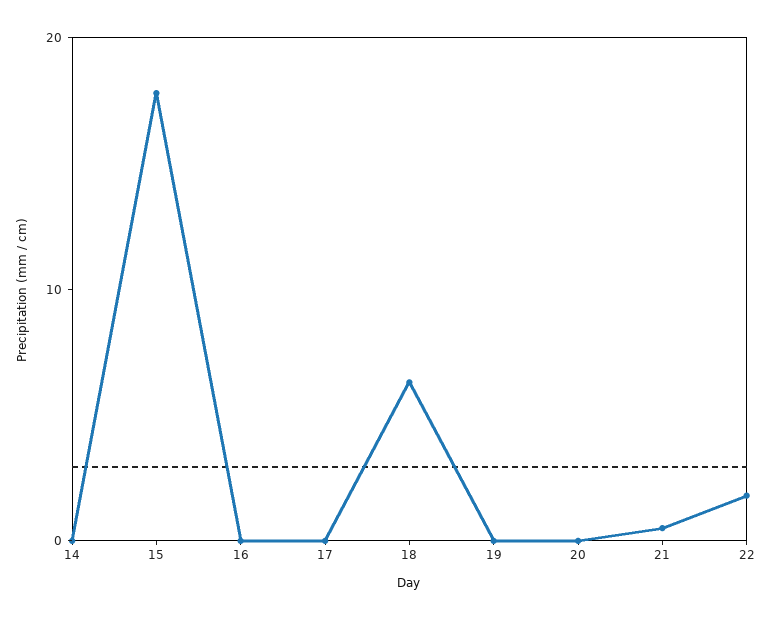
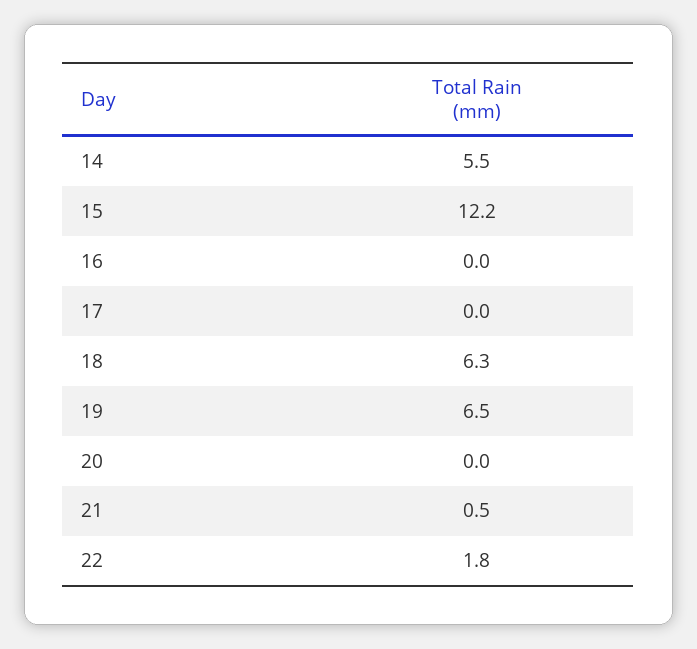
14: 0 -> 5.5
15: 18 -> 12.2
19: 0 -> 6.5

